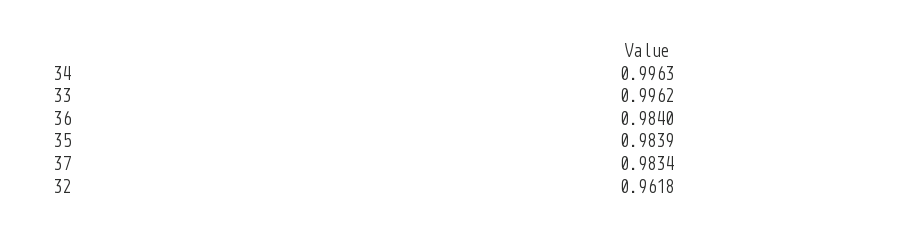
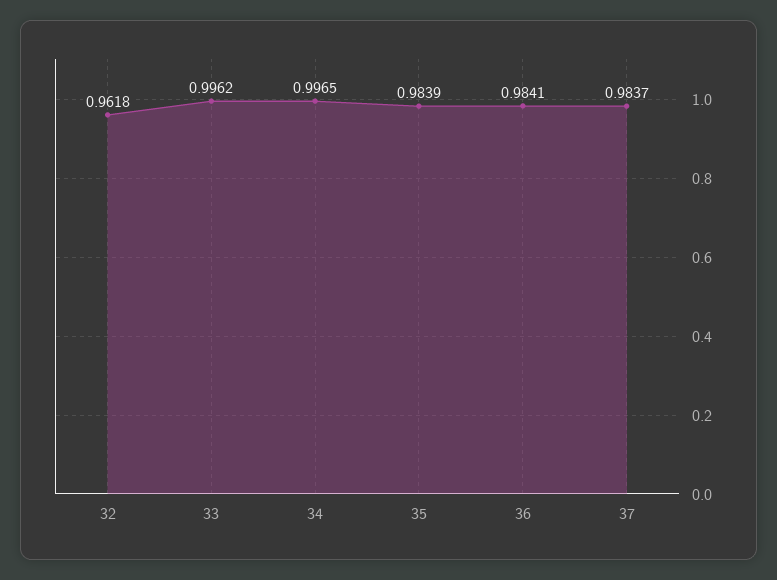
34: 0.9963 -> 0.9965
36: 0.984 -> 0.9841
37: 0.9834 -> 0.9837

